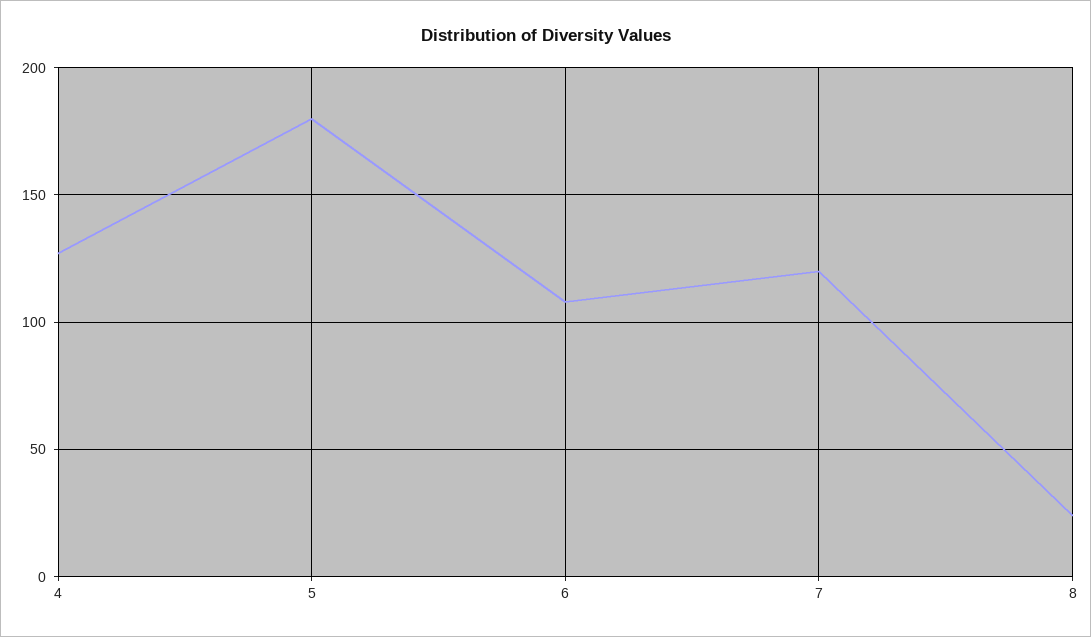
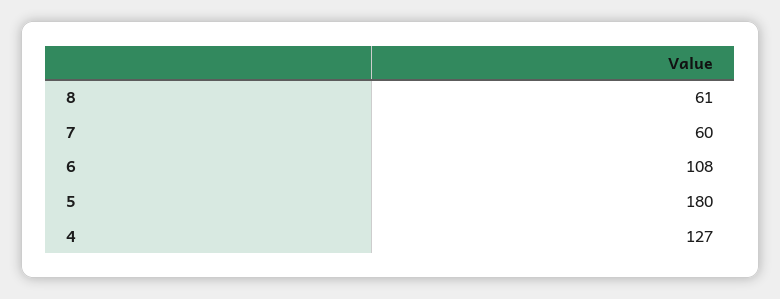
7: 120 -> 60
8: 25 -> 61

